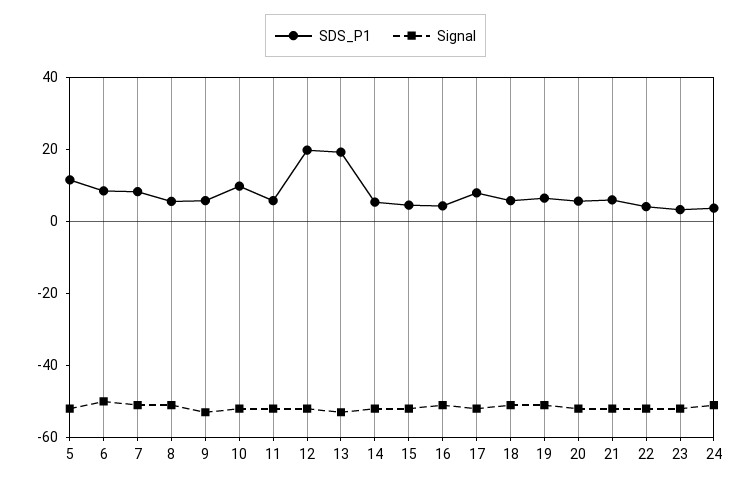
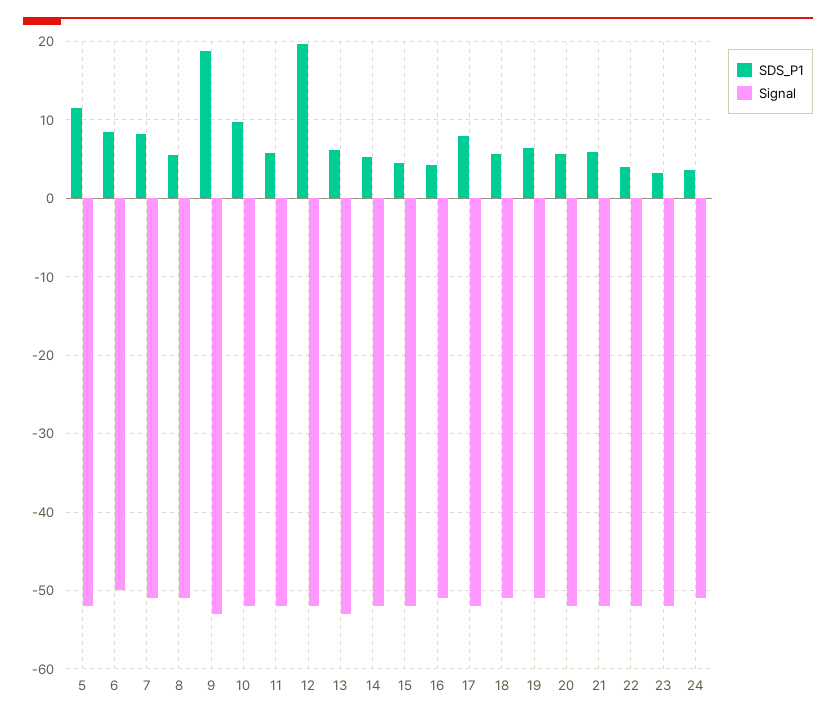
SDS_P1, 9: 5 -> 19
SDS_P1, 13: 20 -> 6

